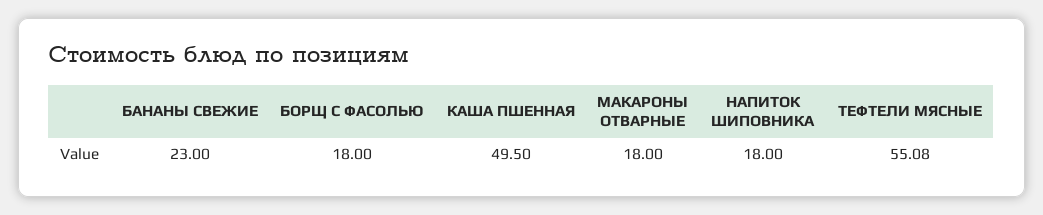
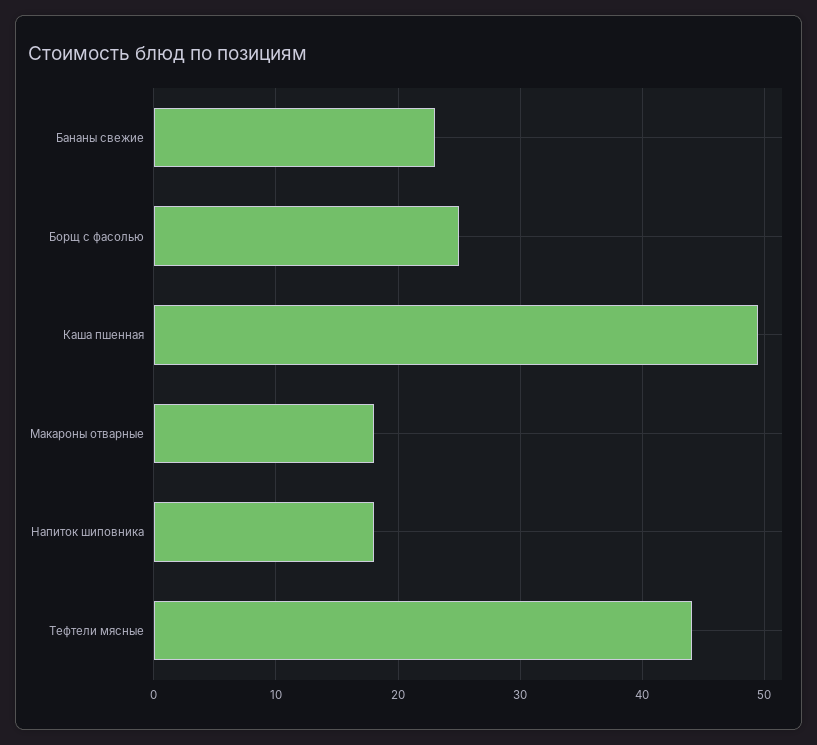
БОРЩ С ФАСОЛЬЮ: 18 -> 25
ТЕФТЕЛИ МЯСНЫЕ: 55.08 -> 44

